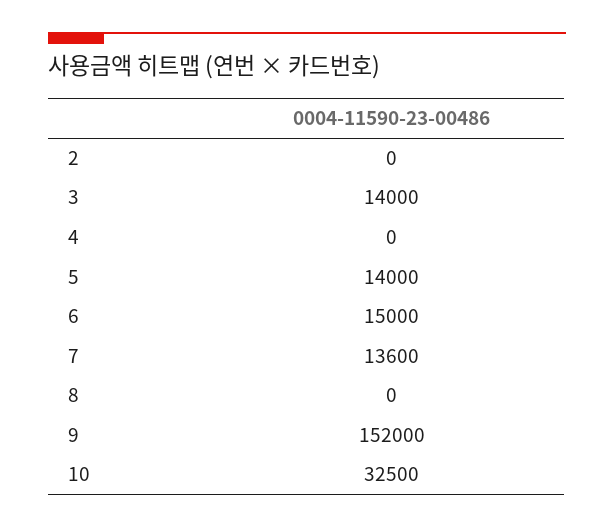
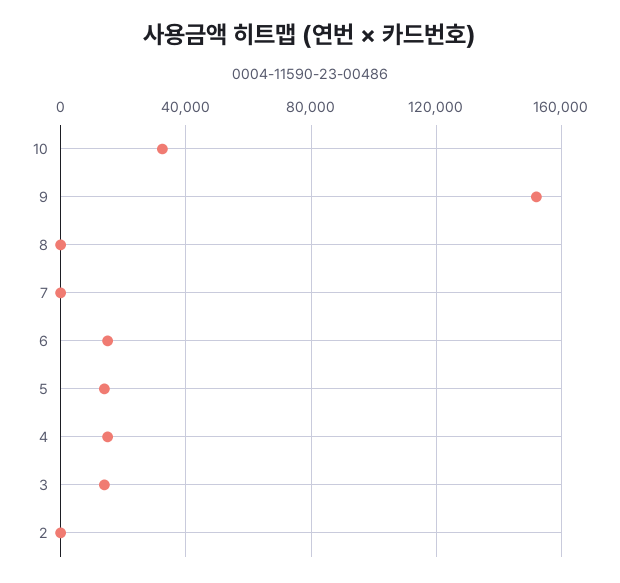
4: 0 -> 15000
7: 13600 -> 0

